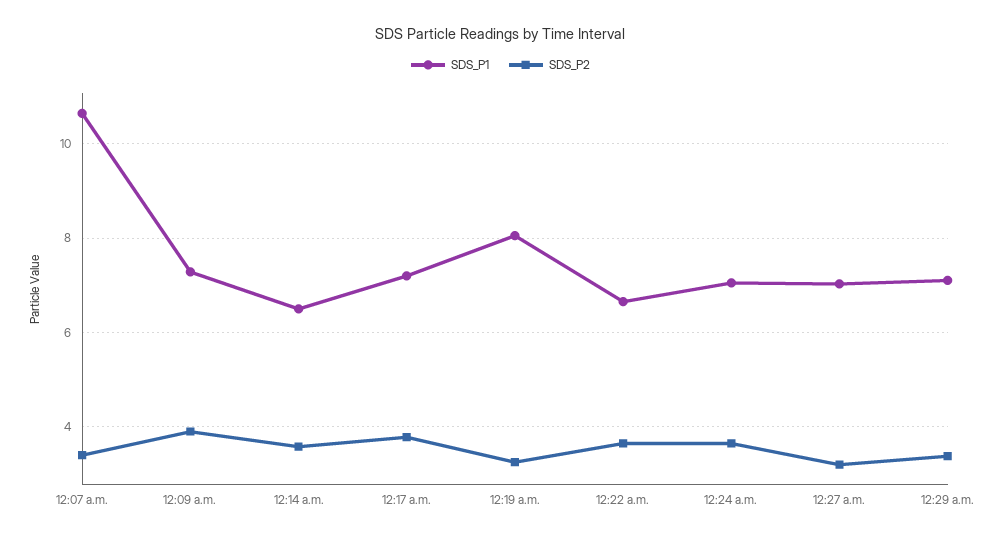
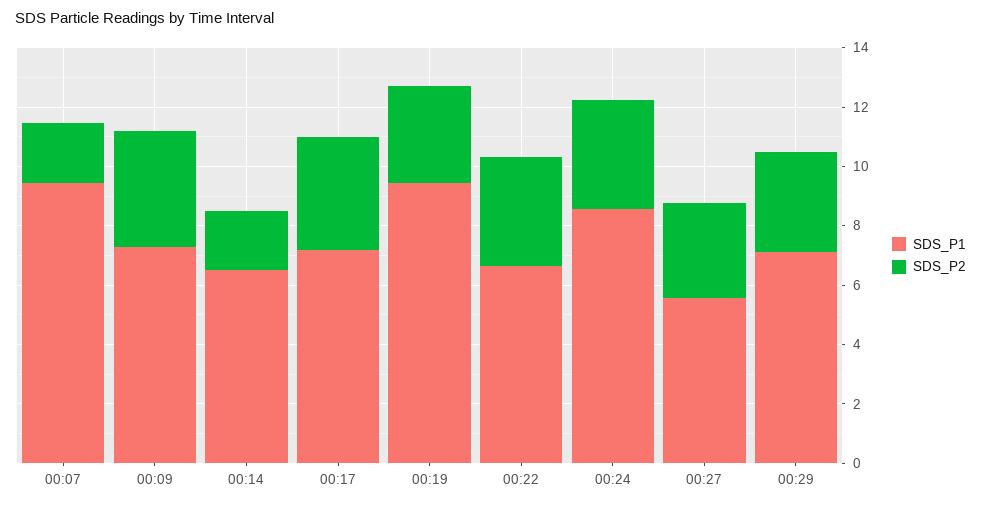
SDS_P1, 12:07 a.m.: 10.6 -> 9.5
SDS_P2, 12:07 a.m.: 3.4 -> 2
SDS_P2, 12:14 a.m.: 3.6 -> 2
SDS_P1, 12:19 a.m.: 8 -> 9.5
SDS_P1, 12:24 a.m.: 7 -> 8.5
SDS_P1, 12:27 a.m.: 7 -> 5.5

